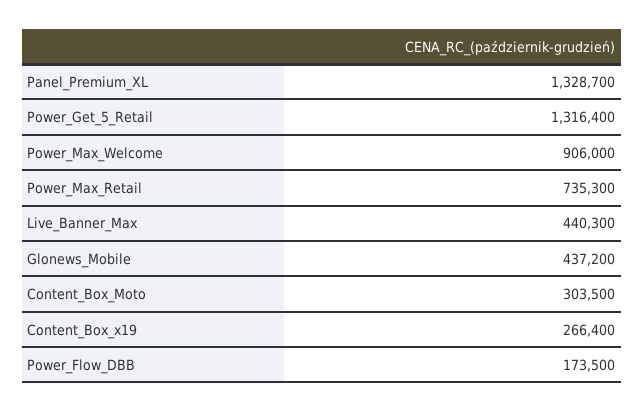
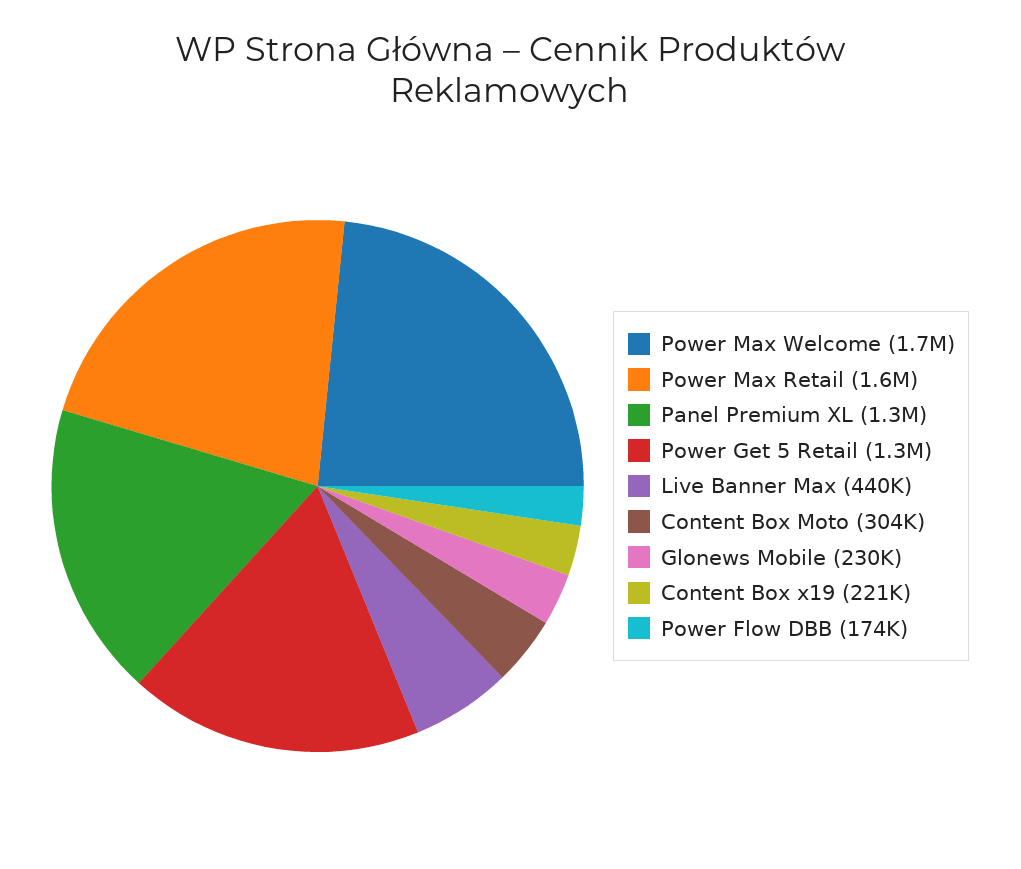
Power_Max_Welcome: 906000 -> 1700000
Power_Max_Retail: 735300 -> 1600000
Glonews_Mobile: 437200 -> 230000
Content_Box_x19: 266400 -> 221000

